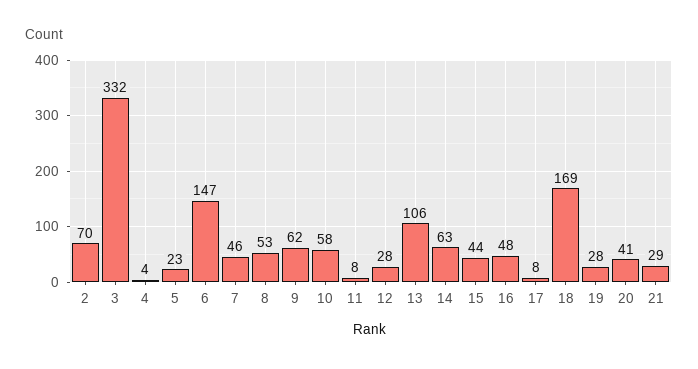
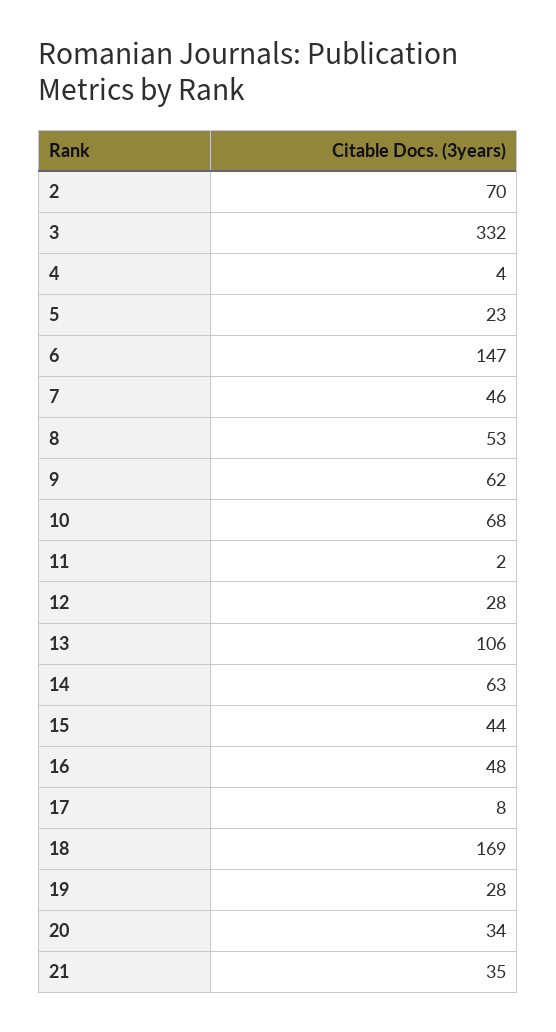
10: 58 -> 68
11: 8 -> 2
20: 41 -> 34
21: 29 -> 35

